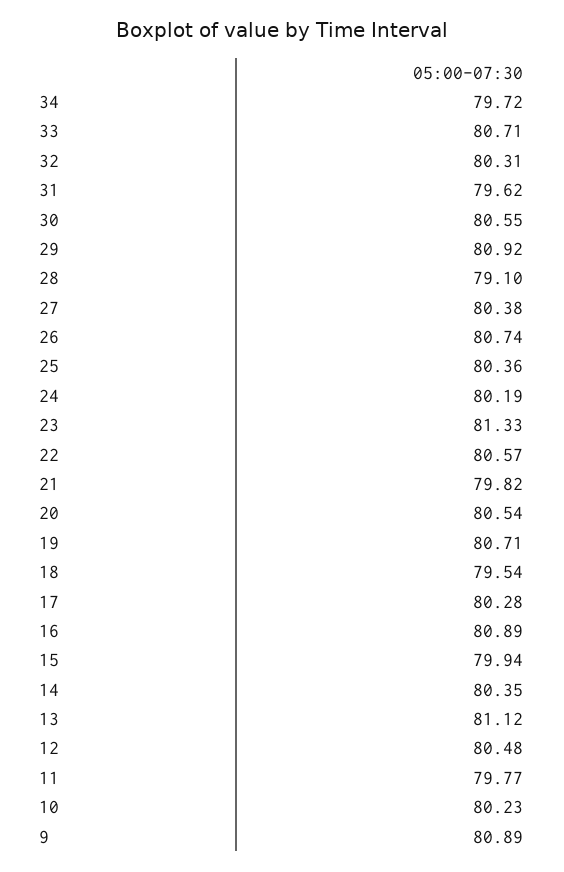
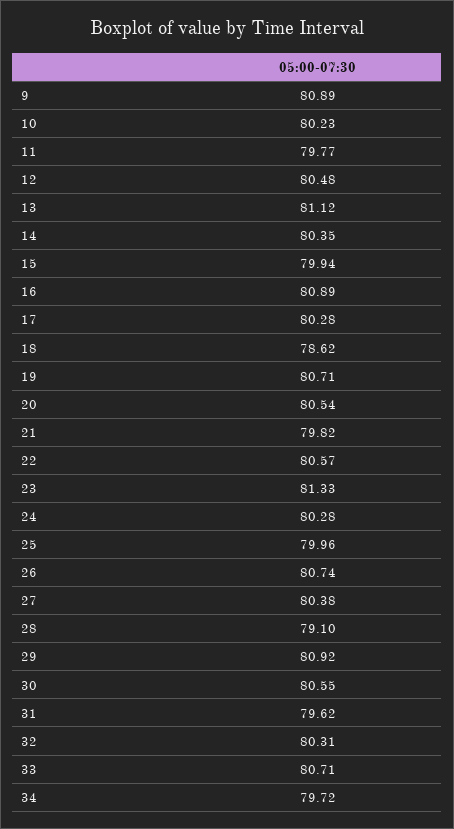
25: 80.36 -> 79.96
24: 80.19 -> 80.28
18: 79.54 -> 78.62

